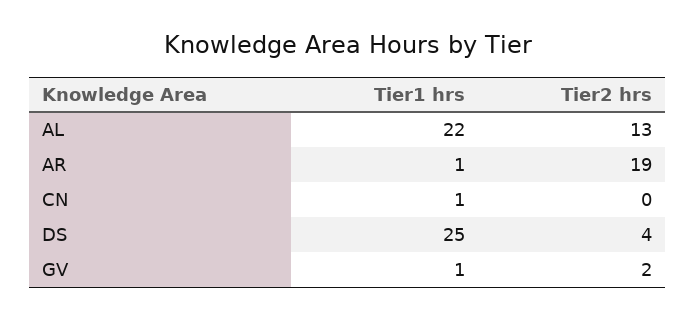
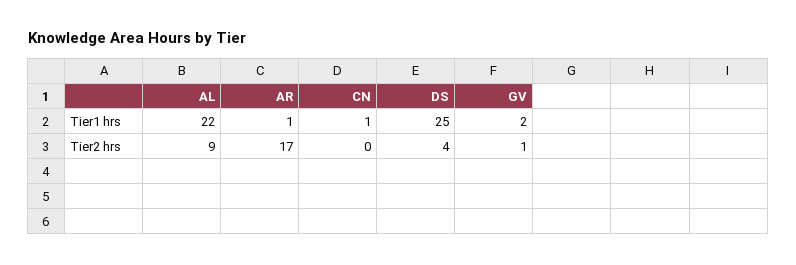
Tier2 hrs, AL: 13 -> 9
Tier2 hrs, AR: 19 -> 17
Tier1 hrs, GV: 1 -> 2
Tier2 hrs, GV: 2 -> 1

